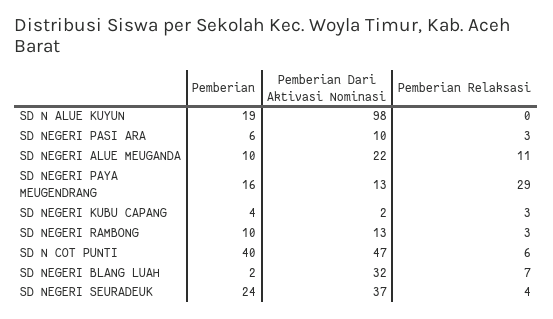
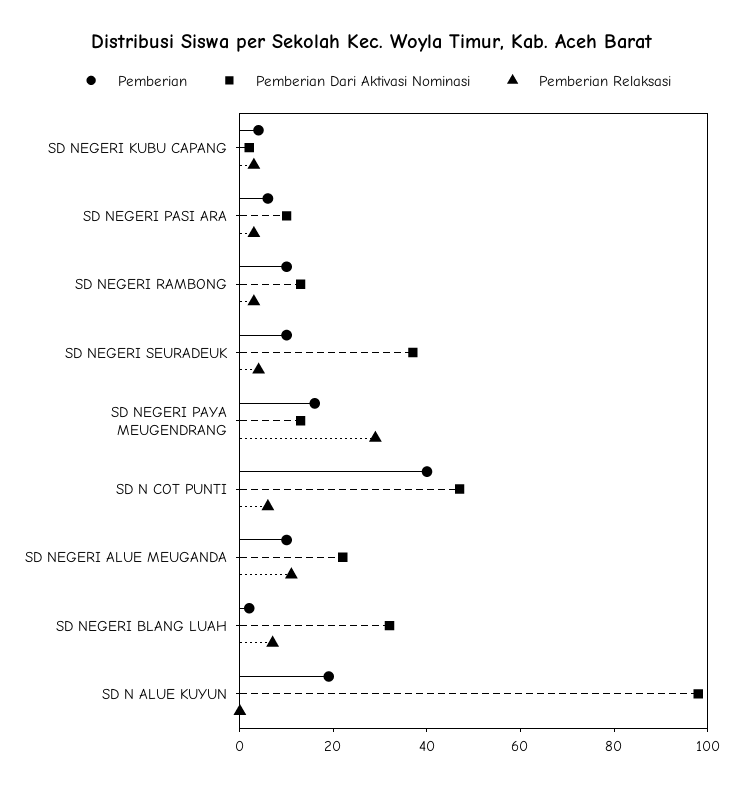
Pemberian, SD NEGERI SEURADEUK: 24 -> 10

